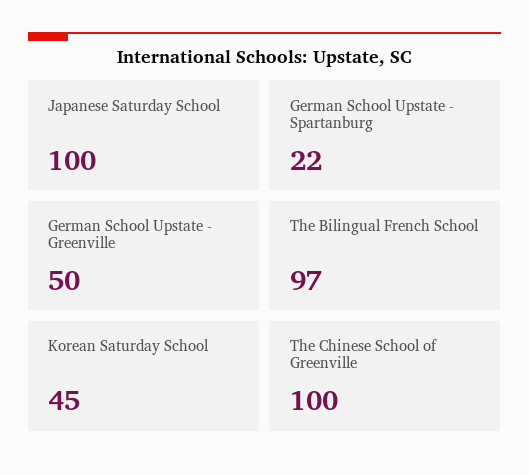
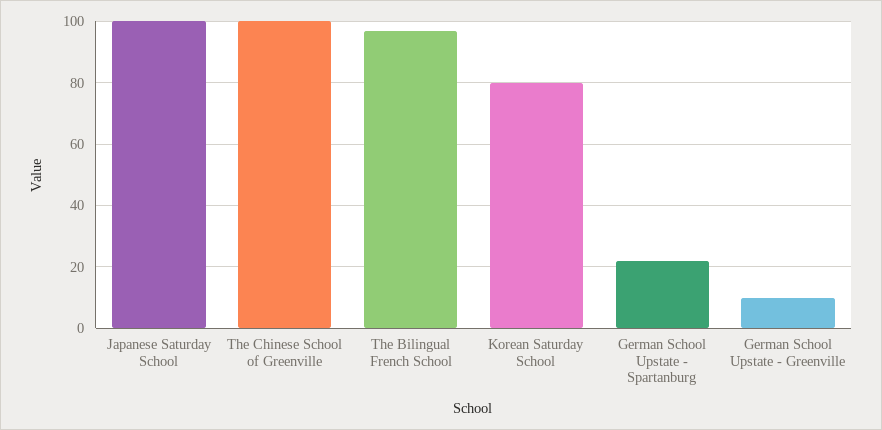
German School Upstate - Greenville: 50 -> 10
Korean Saturday School: 45 -> 80

